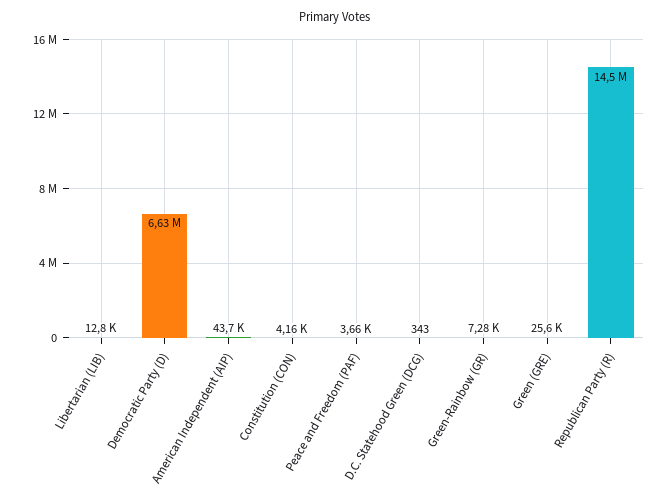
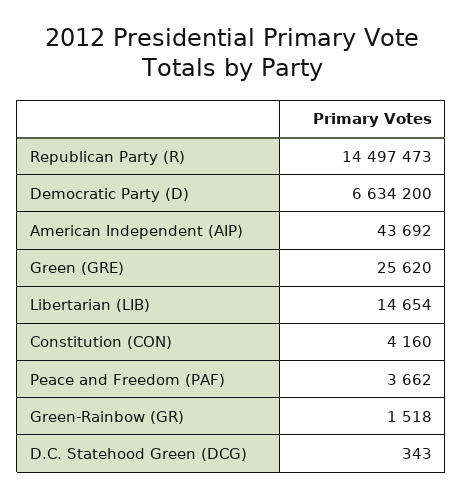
Libertarian (LIB): 12800 -> 14654
Green-Rainbow (GR): 7280 -> 1518

